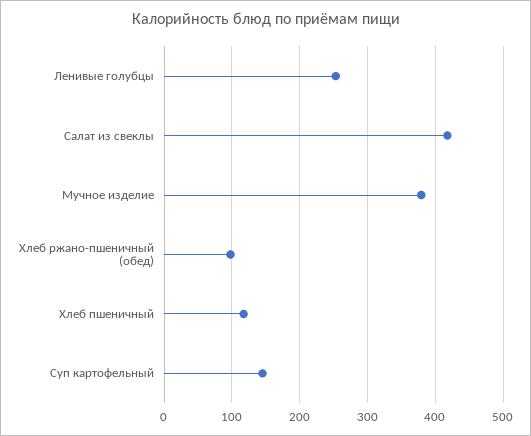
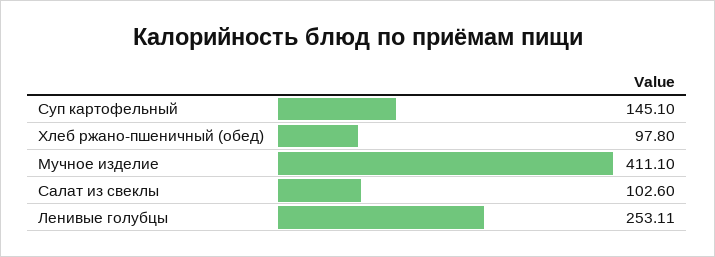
Салат из свеклы: 420 -> 102.6
Мучное изделие: 380 -> 411.1
Хлеб пшеничный: 120 -> none

